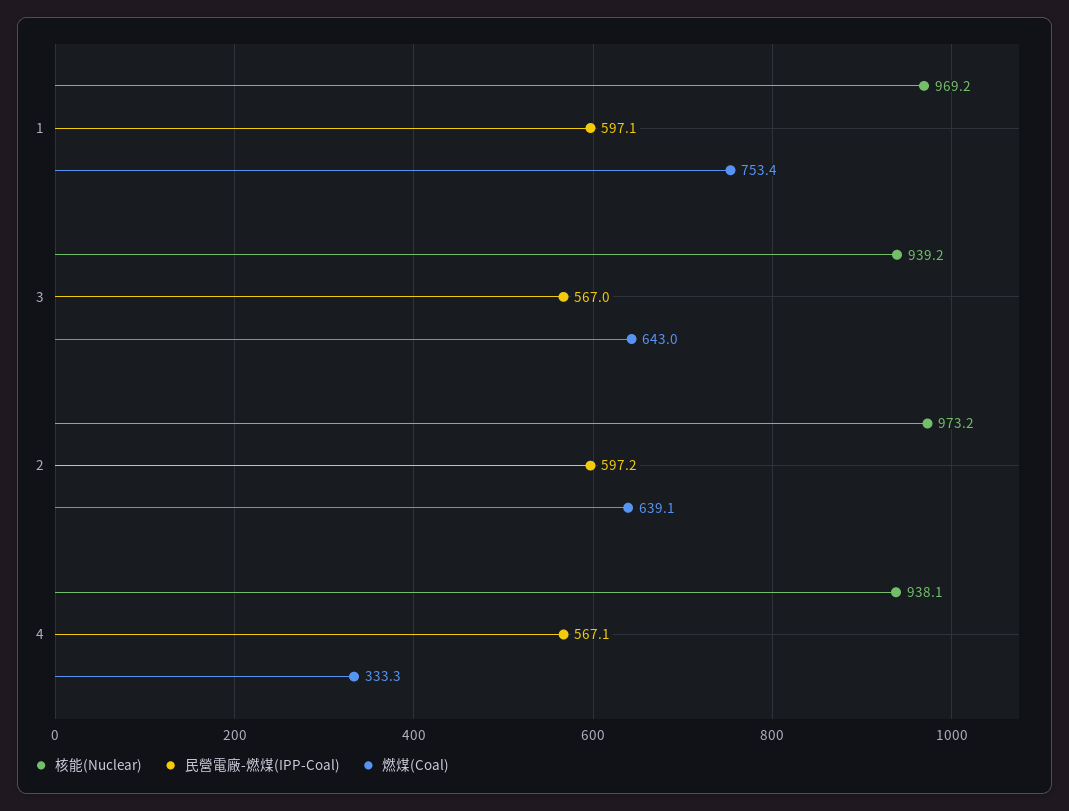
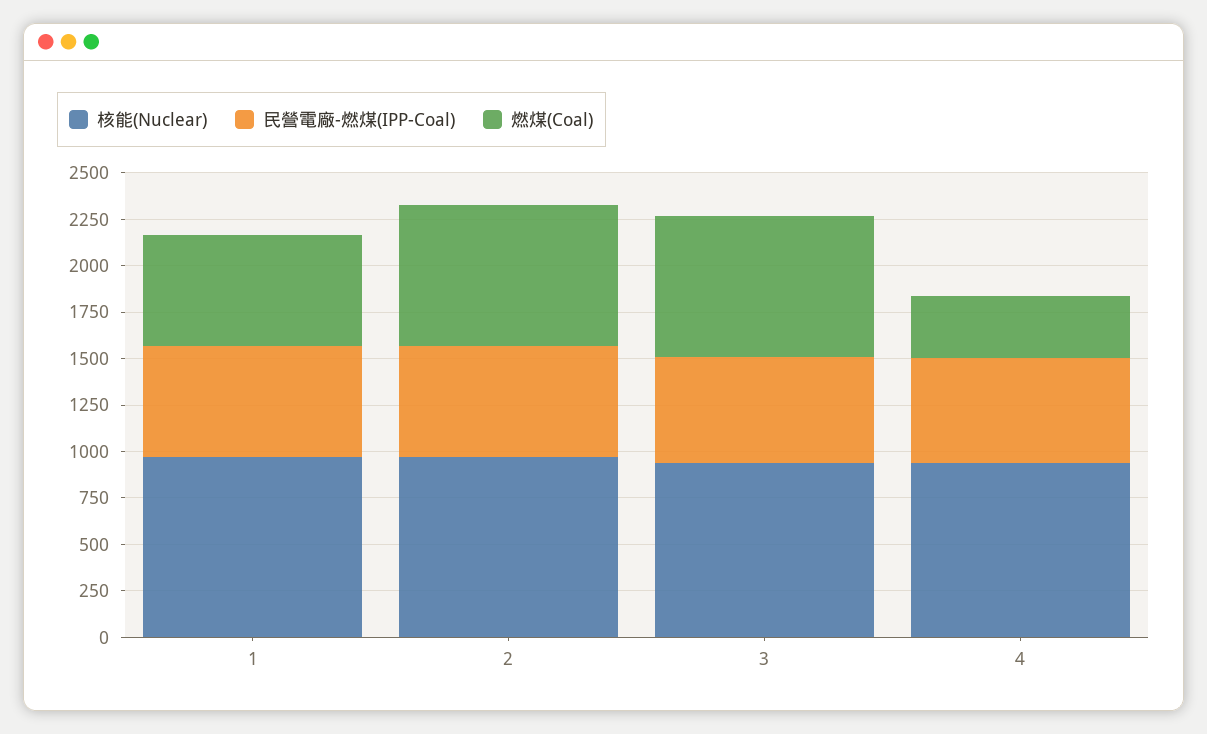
燃煤(Coal), 1: 753.4 -> 600
燃煤(Coal), 3: 643 -> 750
燃煤(Coal), 2: 639.1 -> 750

